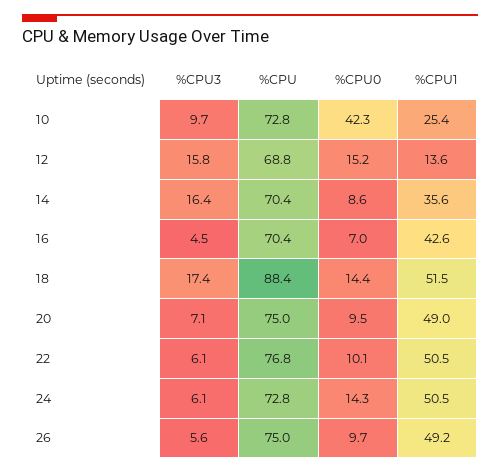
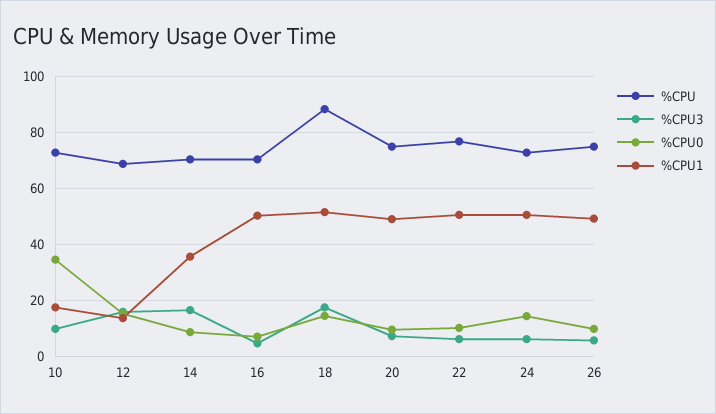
%CPU0, 10: 42.3 -> 35
%CPU1, 10: 25.4 -> 17.5
%CPU1, 16: 42.6 -> 50

